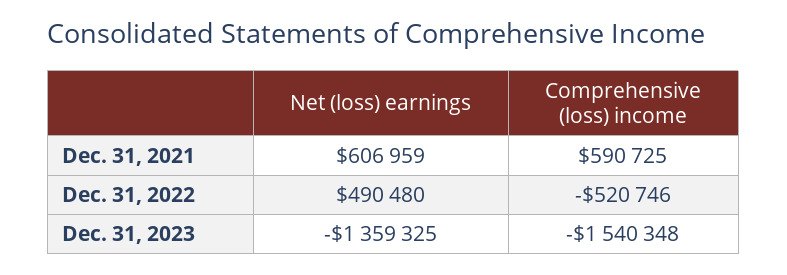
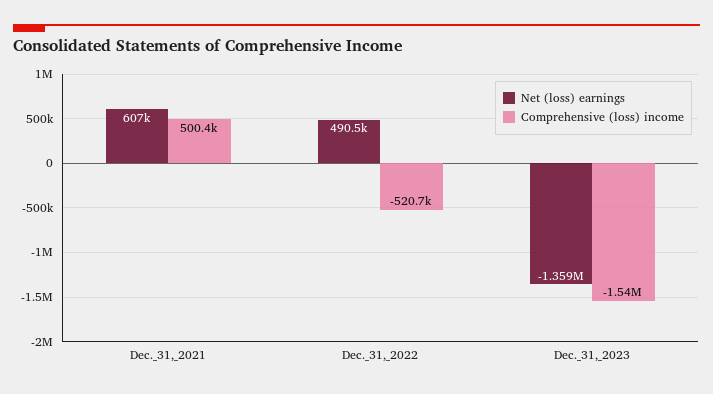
Comprehensive (loss) income, Dec. 31, 2021: 590725 -> 500400

